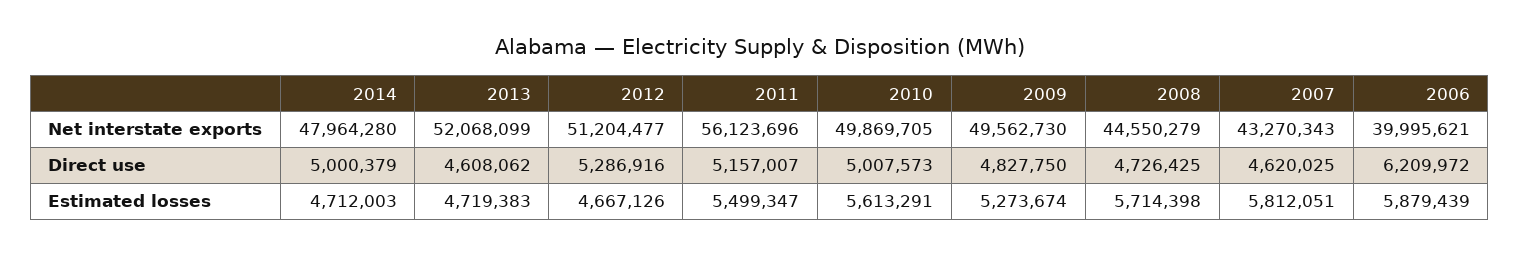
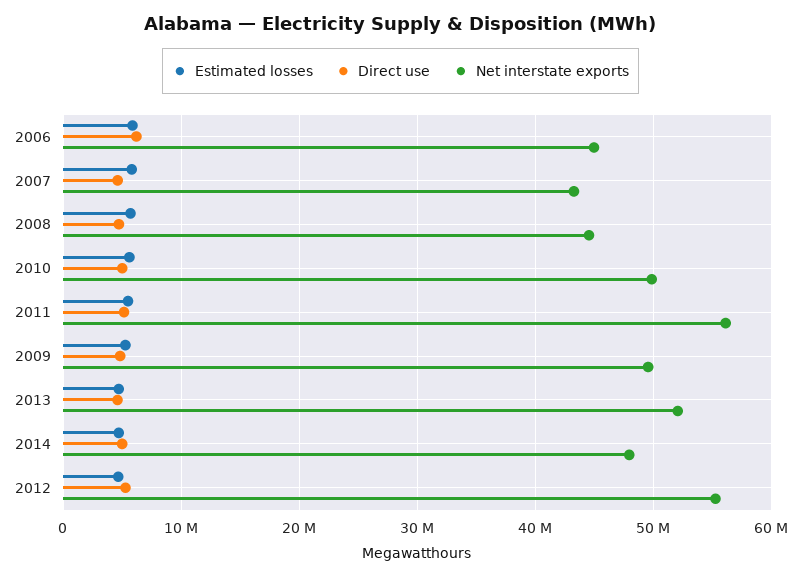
Net interstate exports, 2012: 51204477 -> 55000000
Net interstate exports, 2006: 39995621 -> 45000000

